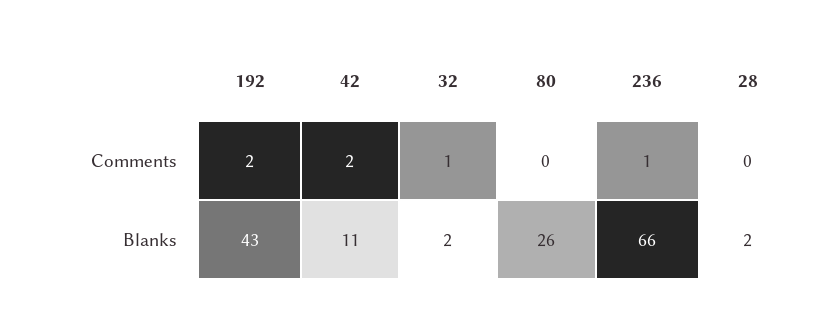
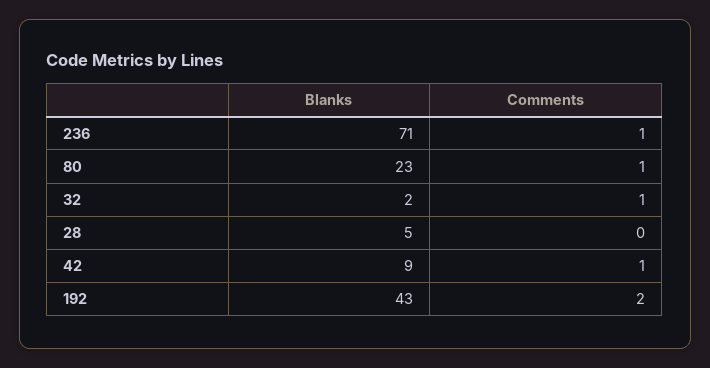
42, Comments: 2 -> 1
80, Comments: 0 -> 1
42, Blanks: 11 -> 9
80, Blanks: 26 -> 23
236, Blanks: 66 -> 71
28, Blanks: 2 -> 5

